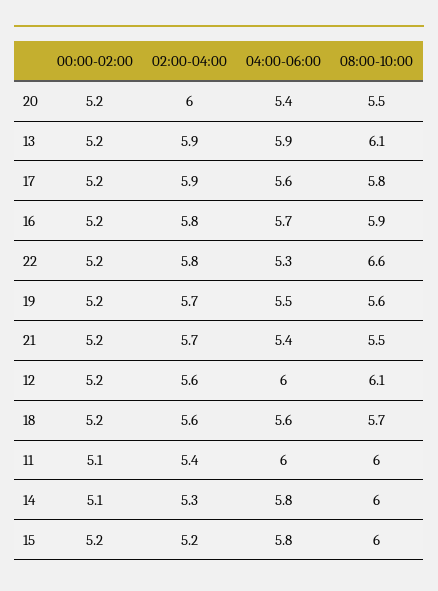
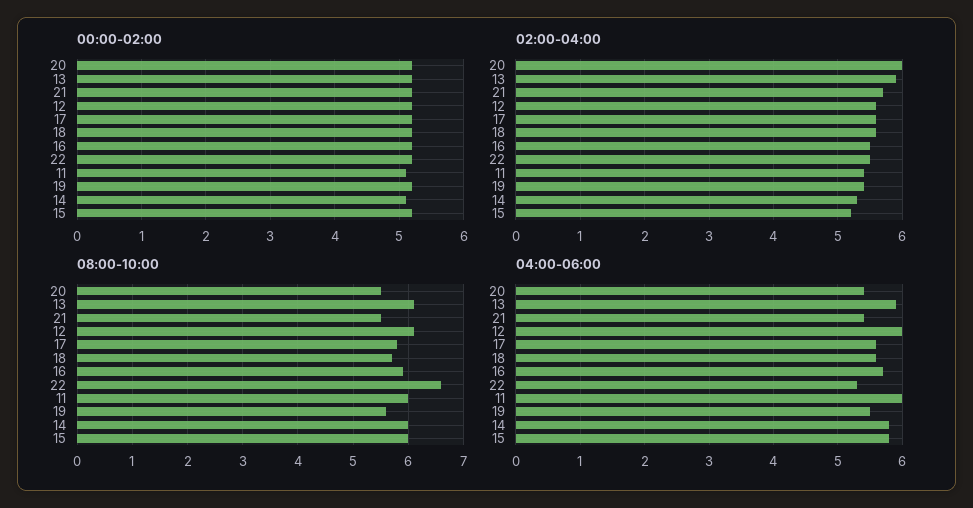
02:00-04:00, 17: 5.9 -> 5.6
02:00-04:00, 16: 5.8 -> 5.5
02:00-04:00, 22: 5.8 -> 5.5
02:00-04:00, 19: 5.7 -> 5.4

